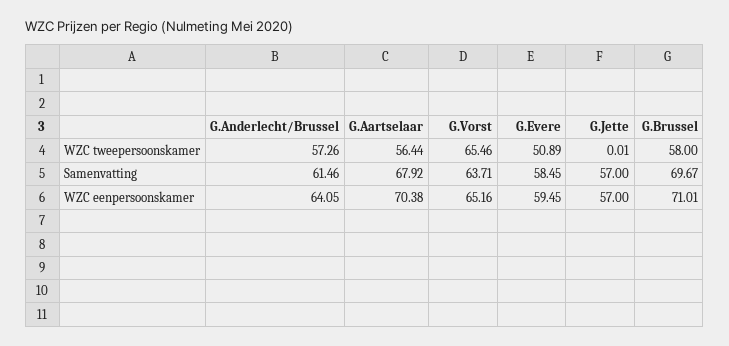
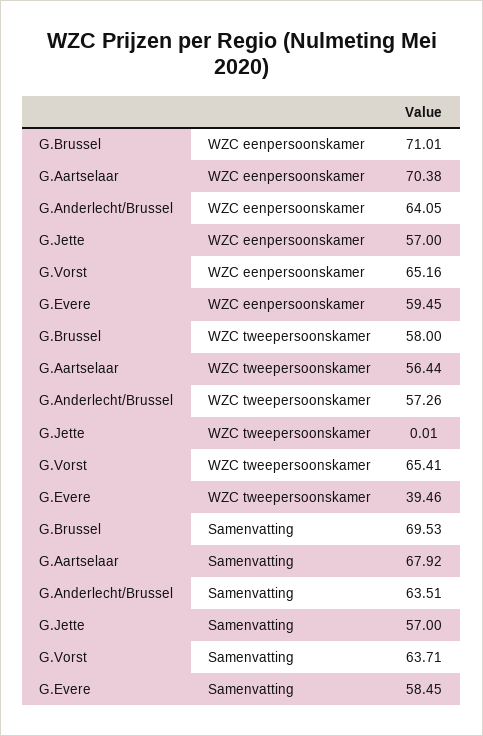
G.Vorst, WZC tweepersoonskamer: 65.46 -> 65.41
G.Evere, WZC tweepersoonskamer: 50.89 -> 39.46
G.Anderlecht/Brussel, Samenvatting: 61.46 -> 63.51
G.Brussel, Samenvatting: 69.67 -> 69.53

